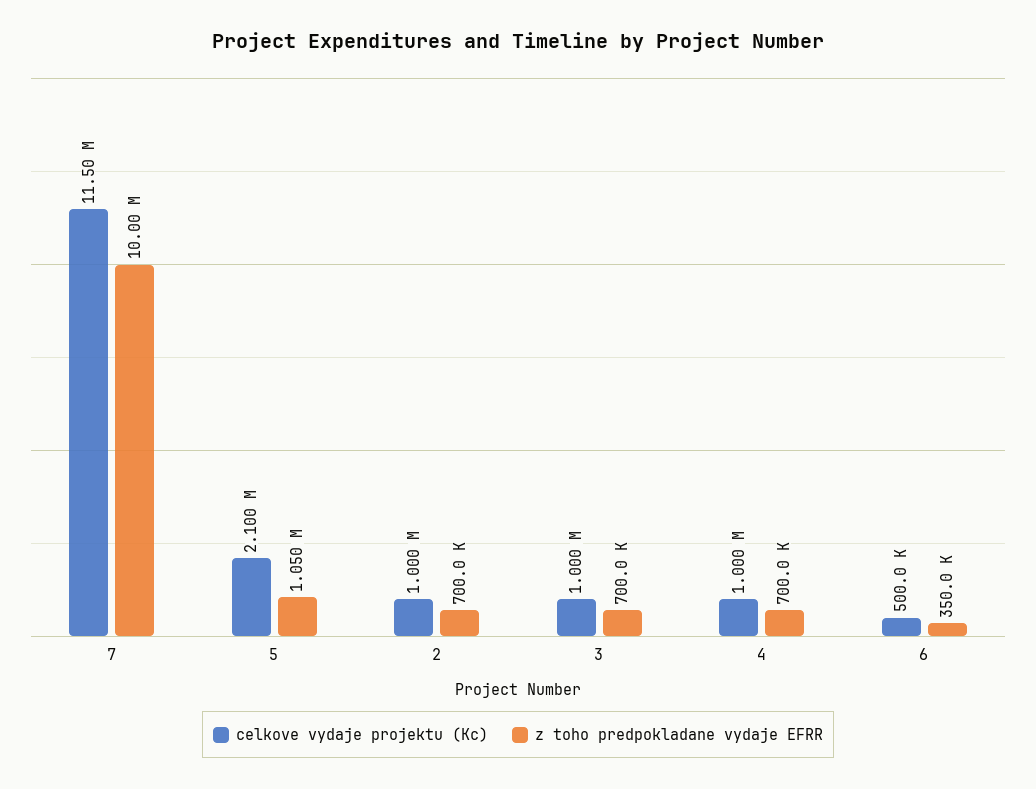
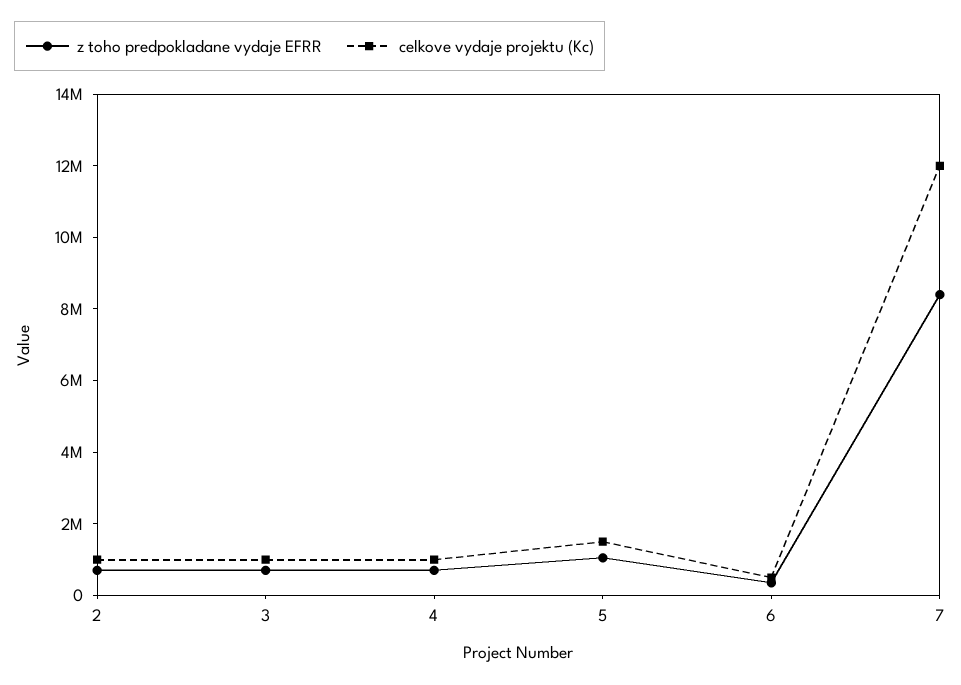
celkove vydaje projektu (Kc), 7: 11500000 -> 12000000
z toho predpokladane vydaje EFRR, 7: 10000000 -> 8500000
celkove vydaje projektu (Kc), 5: 2100000 -> 1500000

